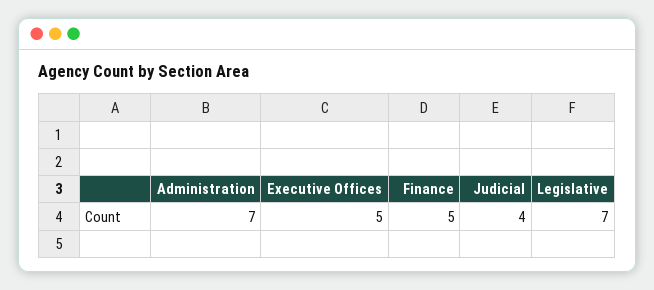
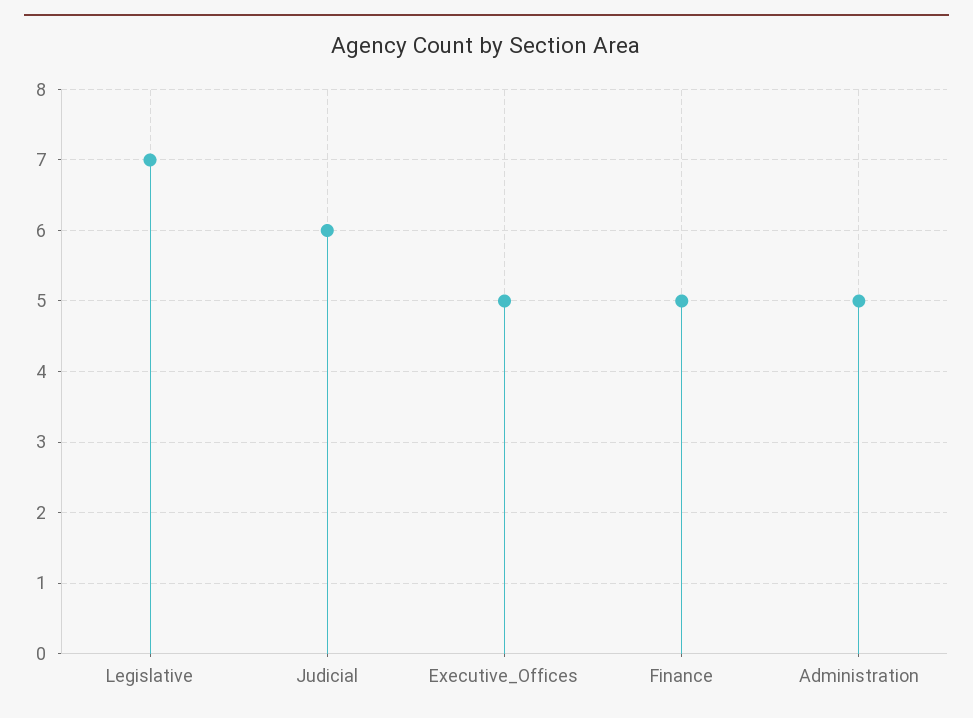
Administration: 7 -> 5
Judicial: 4 -> 6

